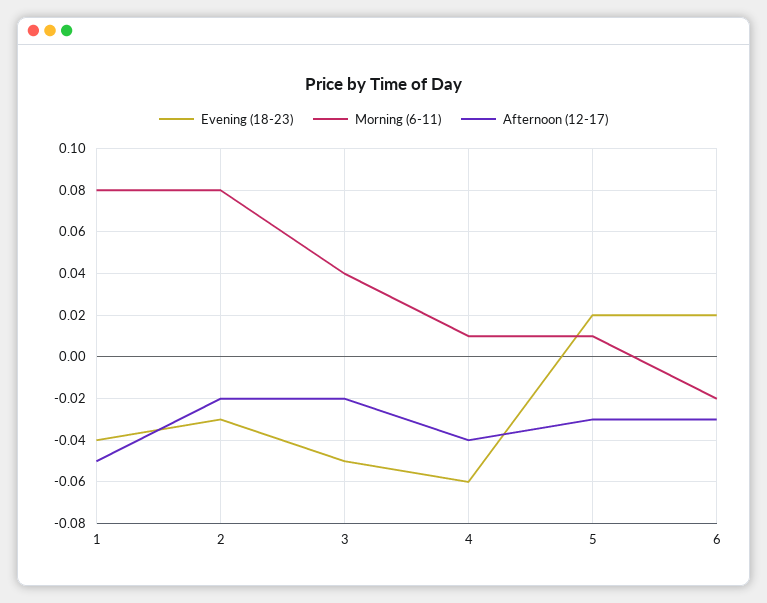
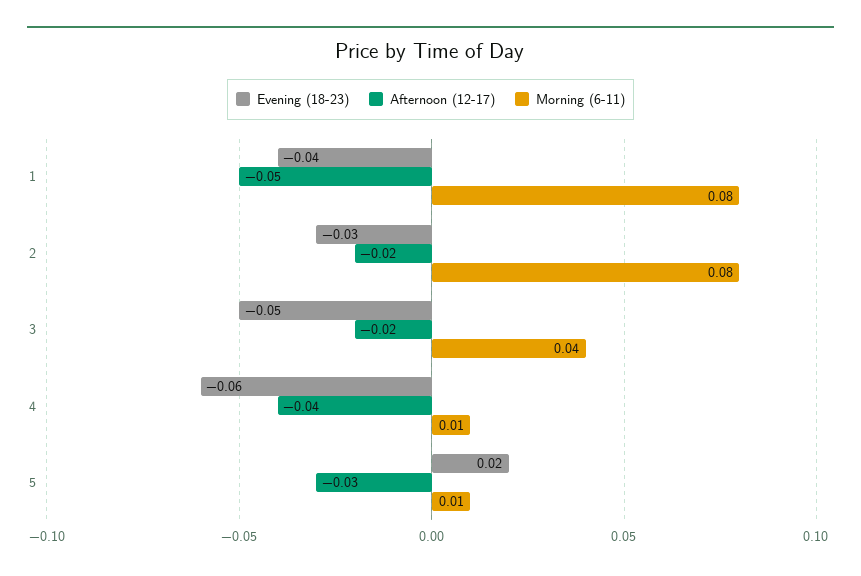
Evening (18-23), 6: 0.02 -> none
Morning (6-11), 6: -0.02 -> none
Afternoon (12-17), 6: -0.03 -> none

